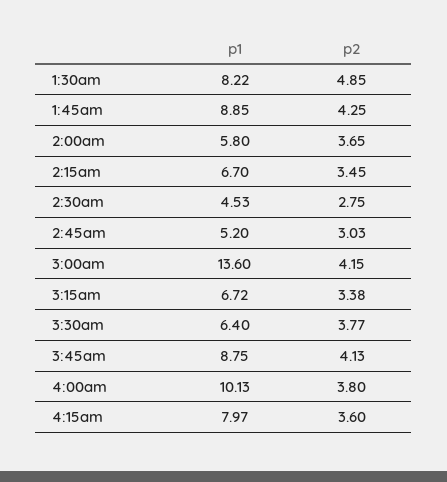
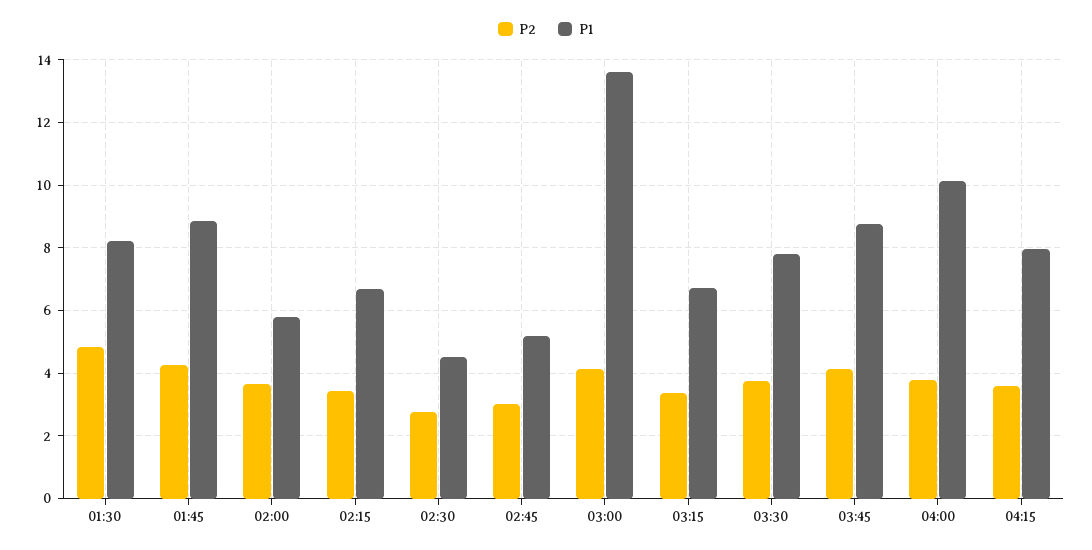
p1, 3:30am: 6.4 -> 7.8

